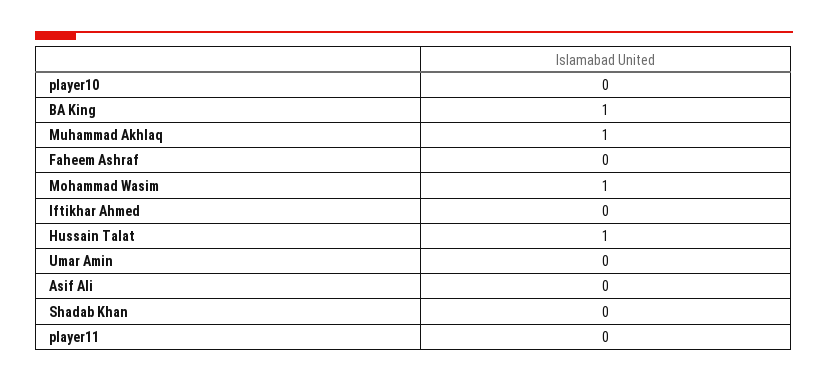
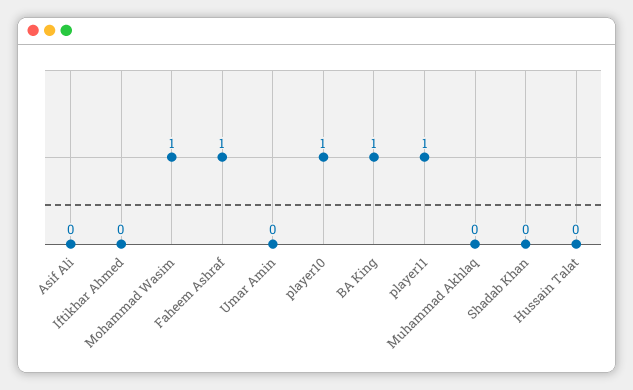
player10: 0 -> 1
Muhammad Akhlaq: 1 -> 0
Faheem Ashraf: 0 -> 1
Hussain Talat: 1 -> 0
player11: 0 -> 1

